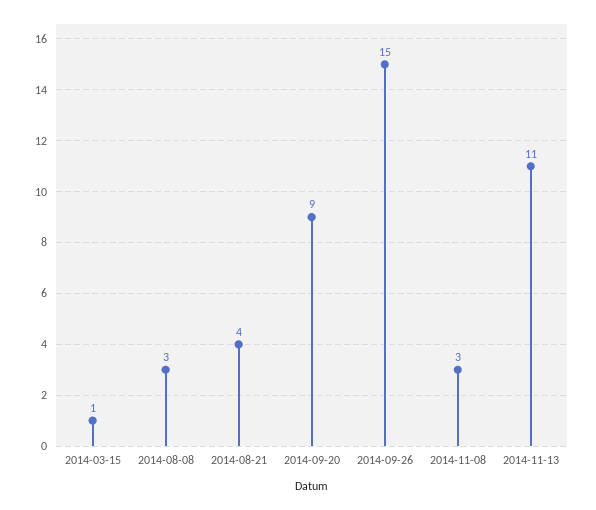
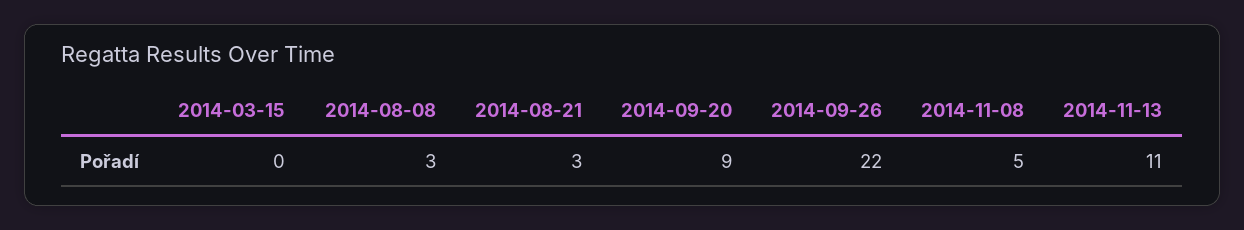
2014-03-15: 1 -> 0
2014-08-21: 4 -> 3
2014-09-26: 15 -> 22
2014-11-08: 3 -> 5

